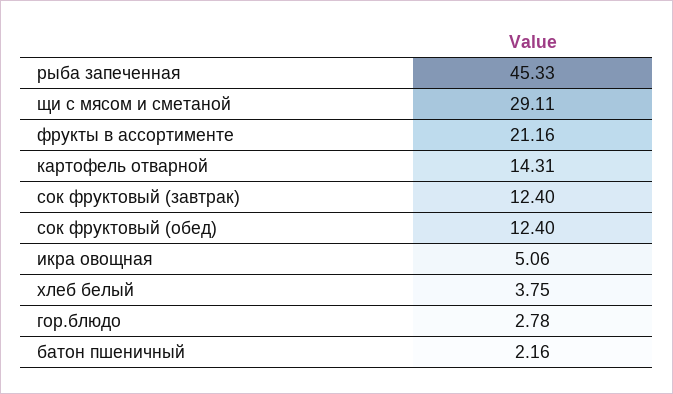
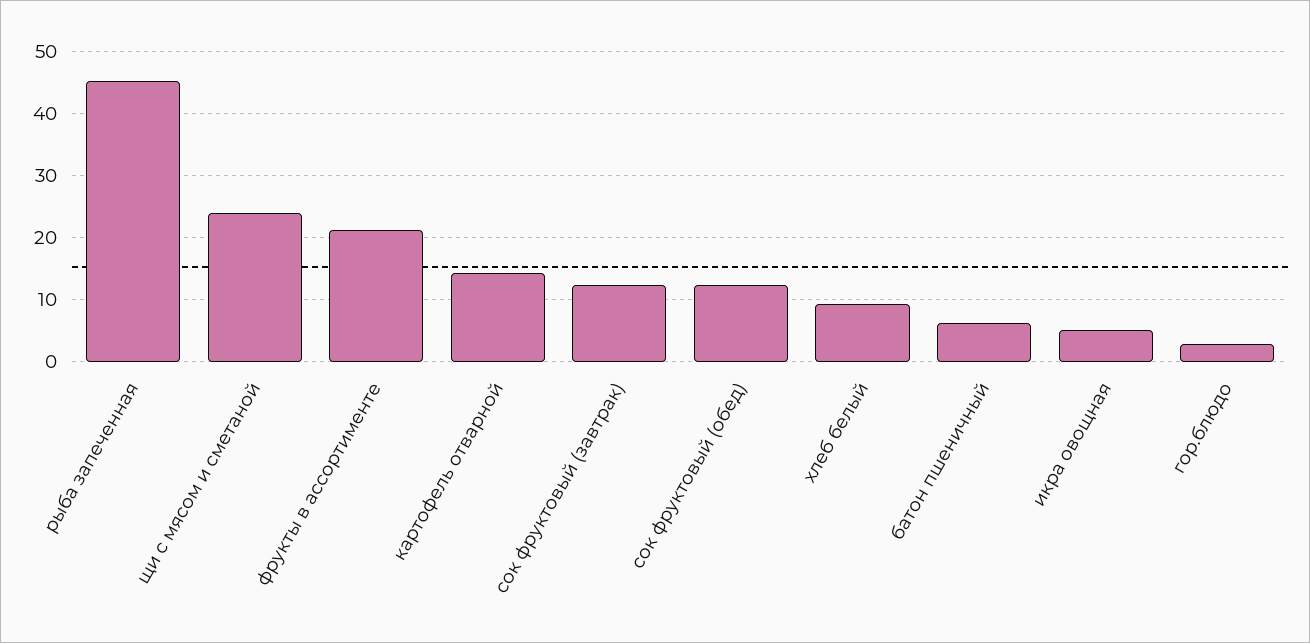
щи с мясом и сметаной: 29.11 -> 24
хлеб белый: 3.75 -> 9
батон пшеничный: 2.16 -> 6

